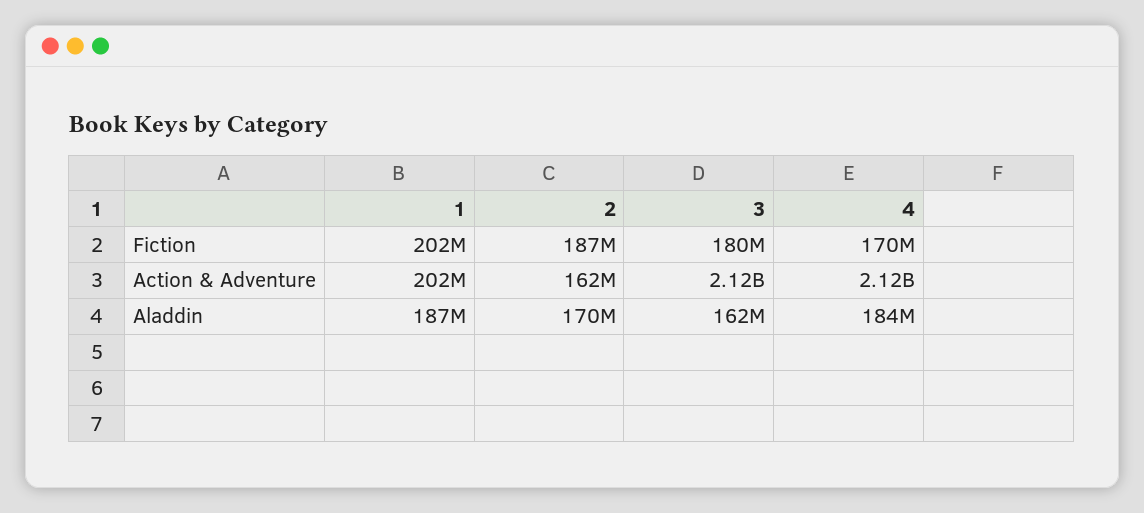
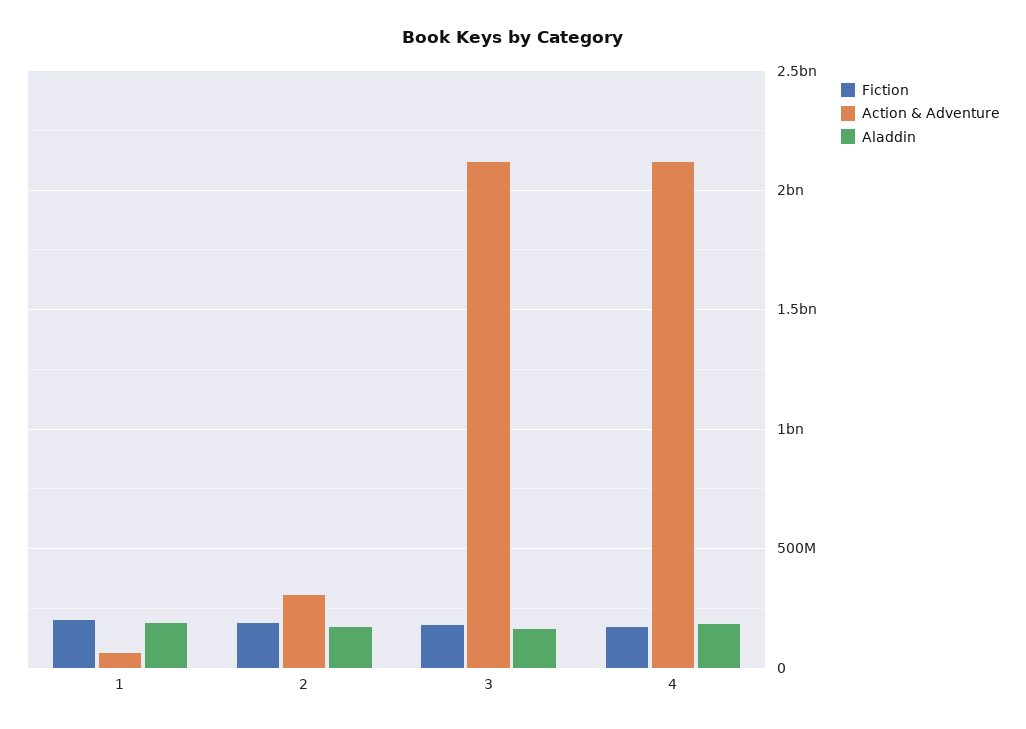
Action & Adventure, 1: 202000000 -> 50000000
Action & Adventure, 2: 162000000 -> 300000000

